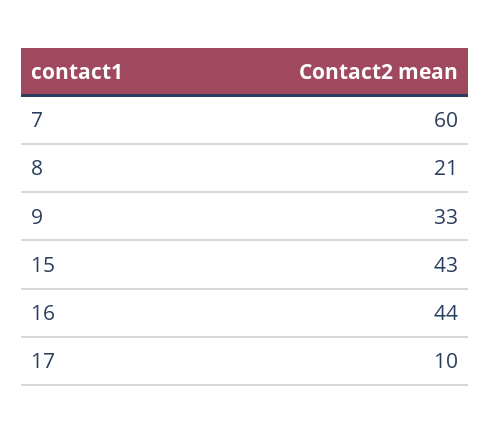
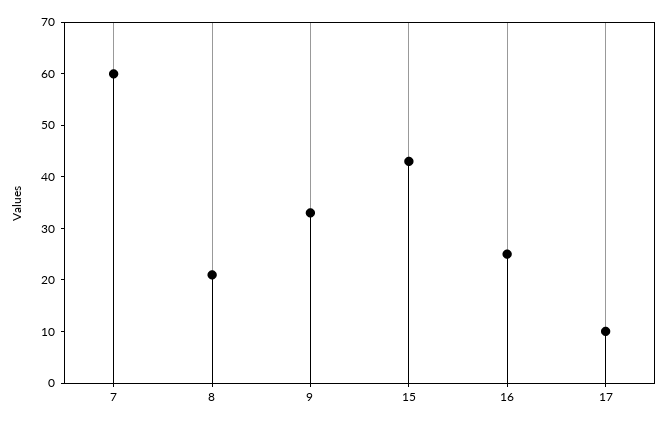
16: 44 -> 25

